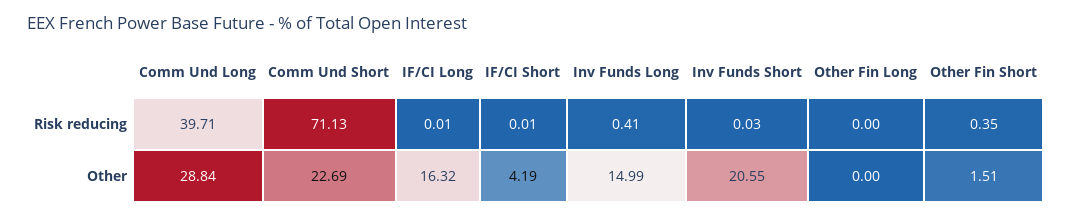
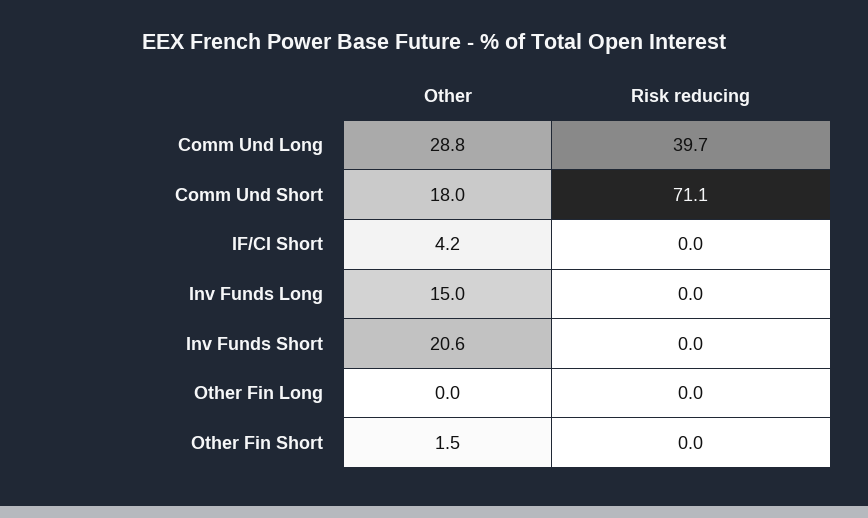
IF/CI Long, Risk reducing: 0.01 -> none
Inv Funds Long, Risk reducing: 0.41 -> 0
Other Fin Short, Risk reducing: 0.35 -> 0
Comm Und Short, Other: 22.69 -> 18
IF/CI Long, Other: 16.32 -> none

